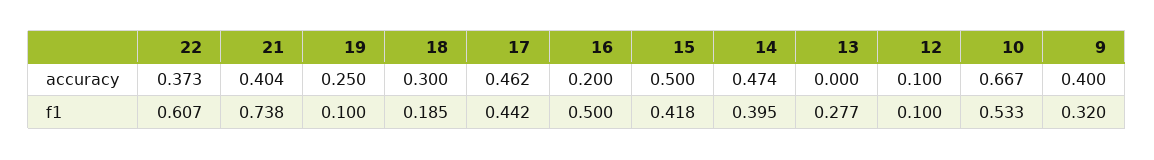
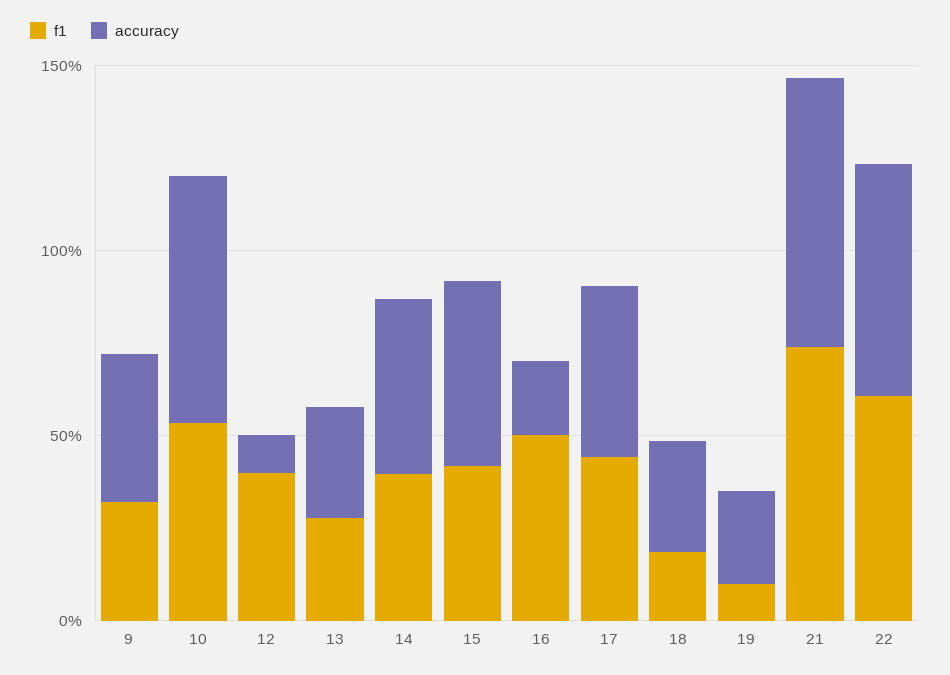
accuracy, 22: 0.373 -> 0.6
accuracy, 21: 0.404 -> 0.7
accuracy, 13: 0 -> 0.3
f1, 12: 0.1 -> 0.4

